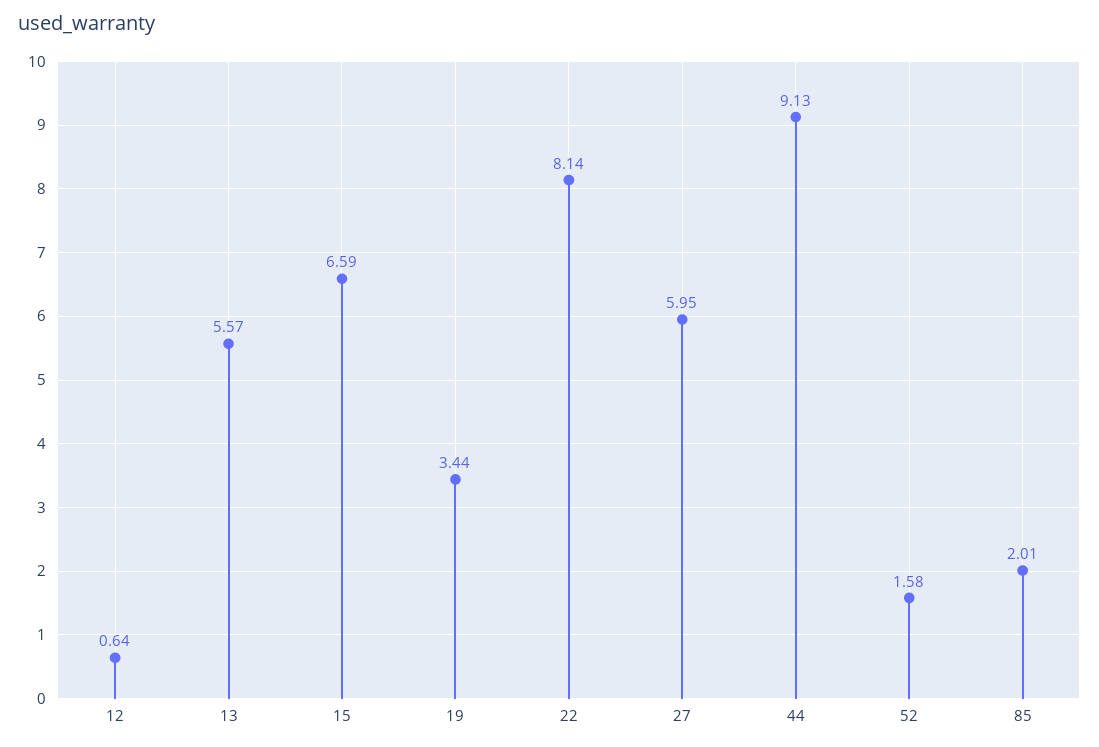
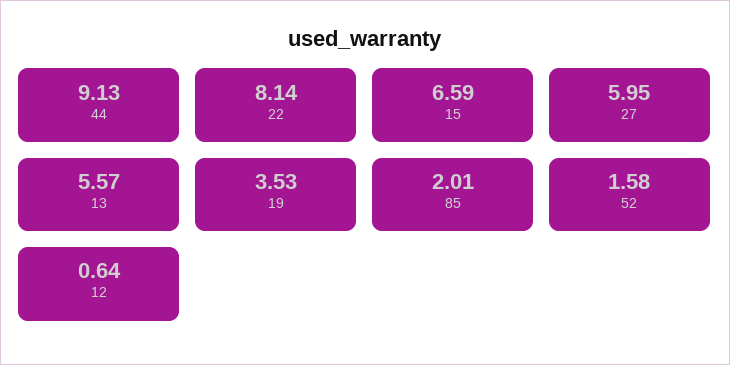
19: 3.44 -> 3.53

